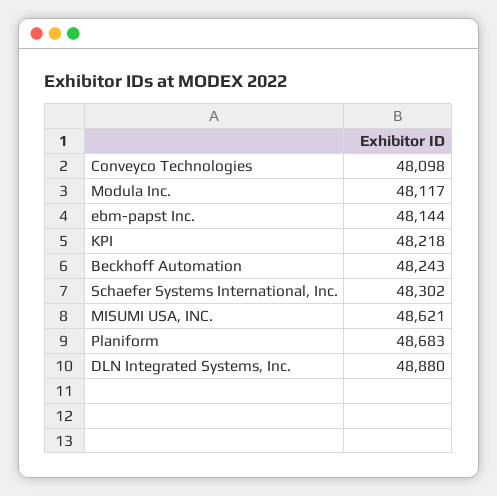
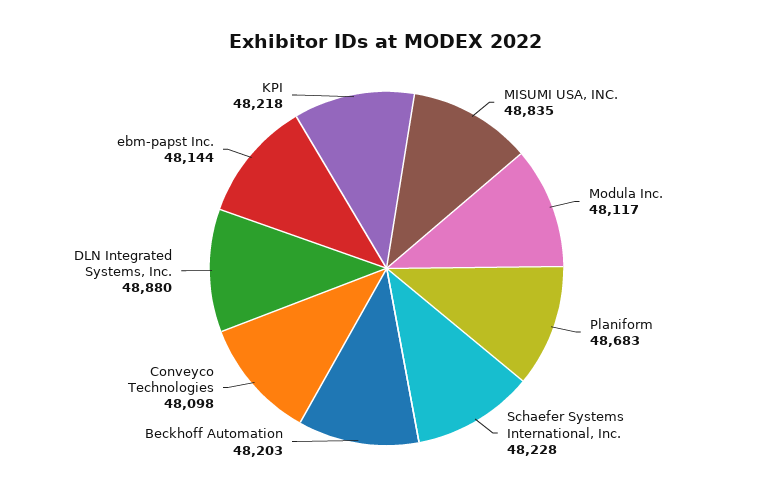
Beckhoff Automation: 48243 -> 48203
Schaefer Systems International, Inc.: 48302 -> 48228
MISUMI USA, INC.: 48621 -> 48835

